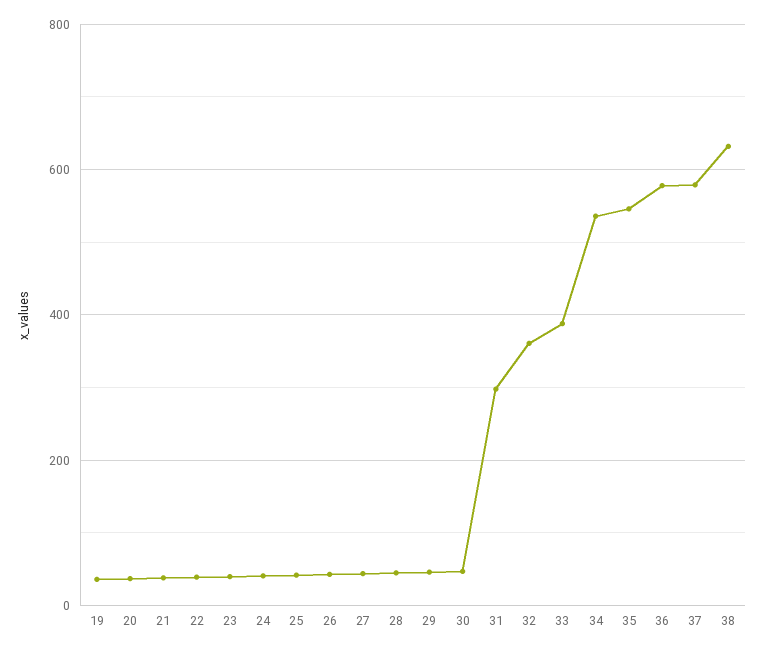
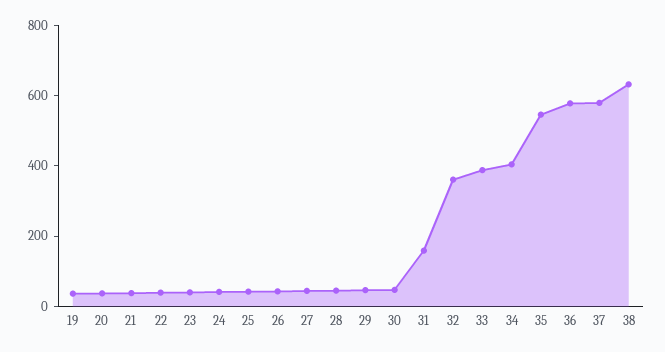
31: 300 -> 150
34: 540 -> 400

